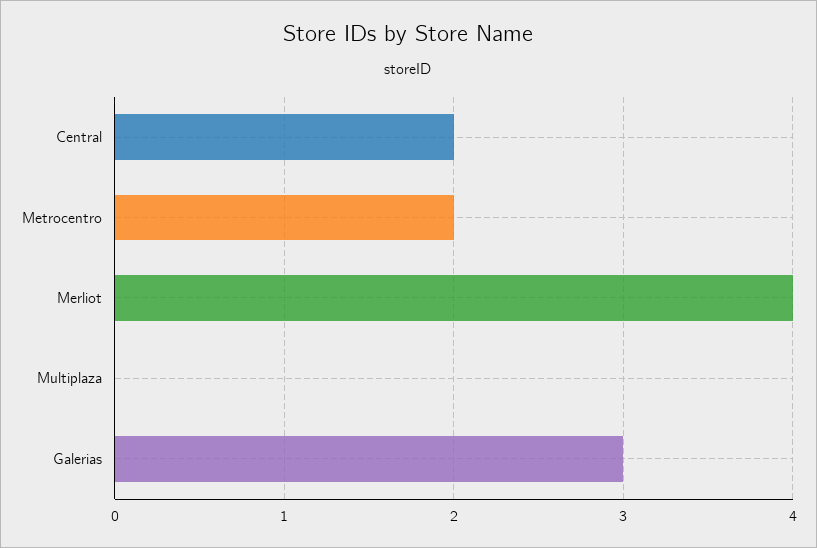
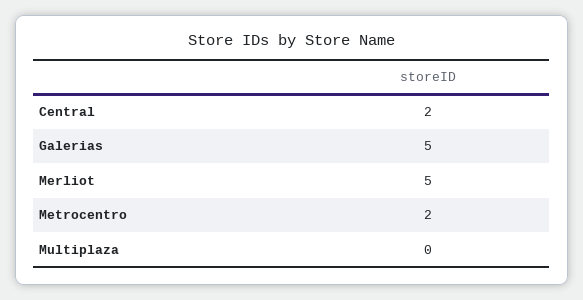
Merliot: 4 -> 5
Galerias: 3 -> 5

